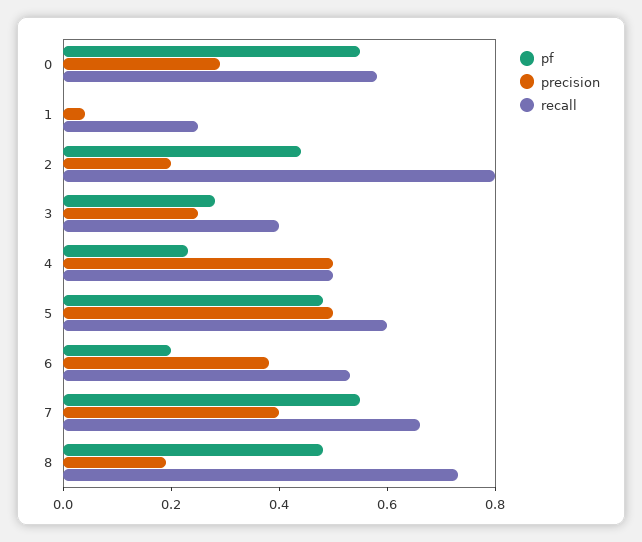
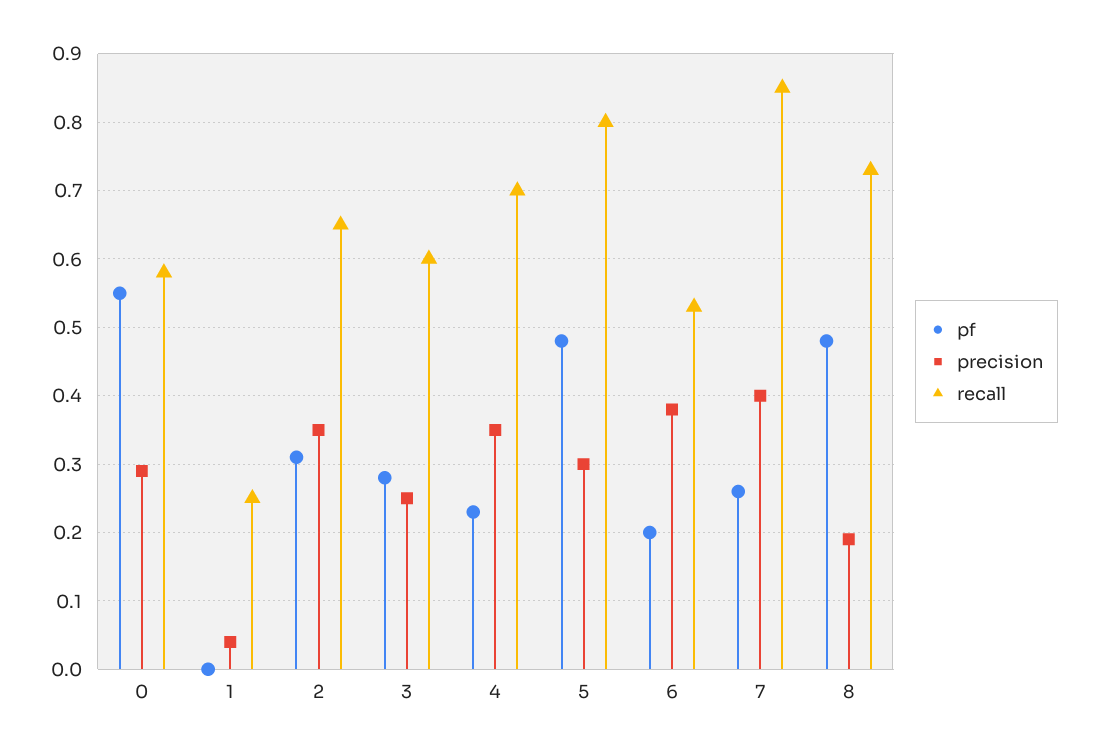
pf, 2: 0.45 -> 0.31
precision, 2: 0.2 -> 0.35
recall, 2: 0.8 -> 0.65
recall, 3: 0.4 -> 0.6
precision, 4: 0.5 -> 0.35
recall, 4: 0.5 -> 0.7
precision, 5: 0.5 -> 0.3
recall, 5: 0.6 -> 0.8
pf, 7: 0.55 -> 0.26
recall, 7: 0.65 -> 0.85

